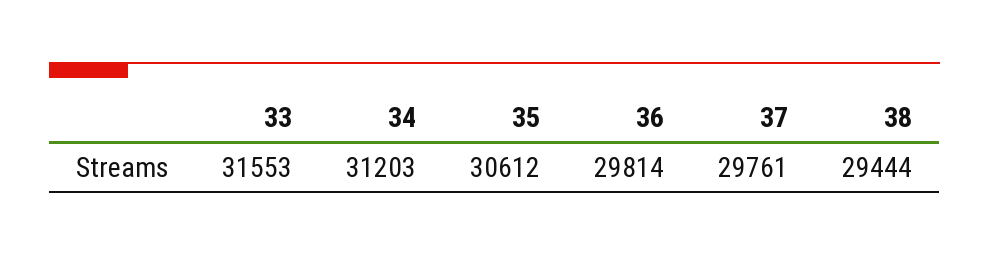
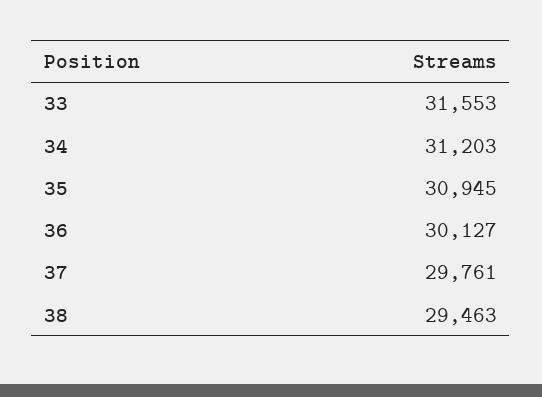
35: 30612 -> 30945
36: 29814 -> 30127
38: 29444 -> 29463

